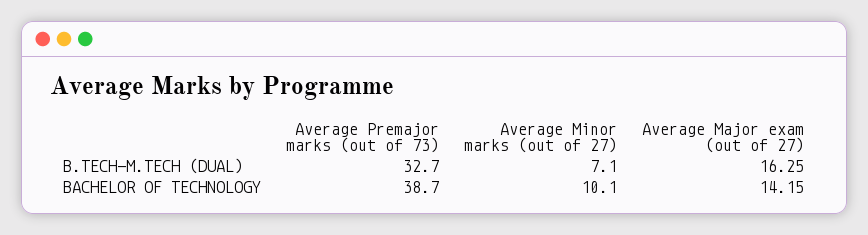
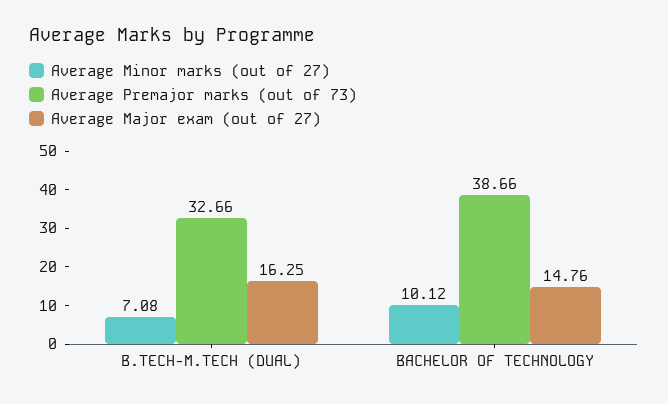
Average Major exam (out of 27), BACHELOR OF TECHNOLOGY: 14.15 -> 14.76

